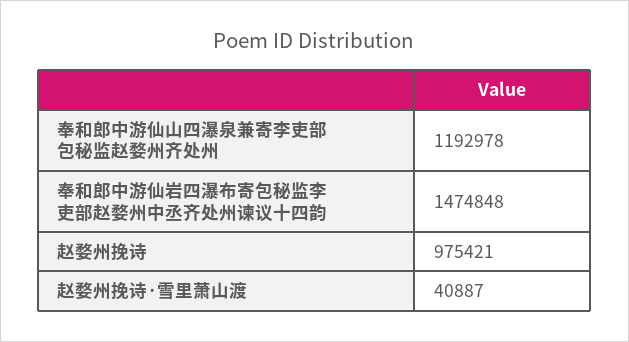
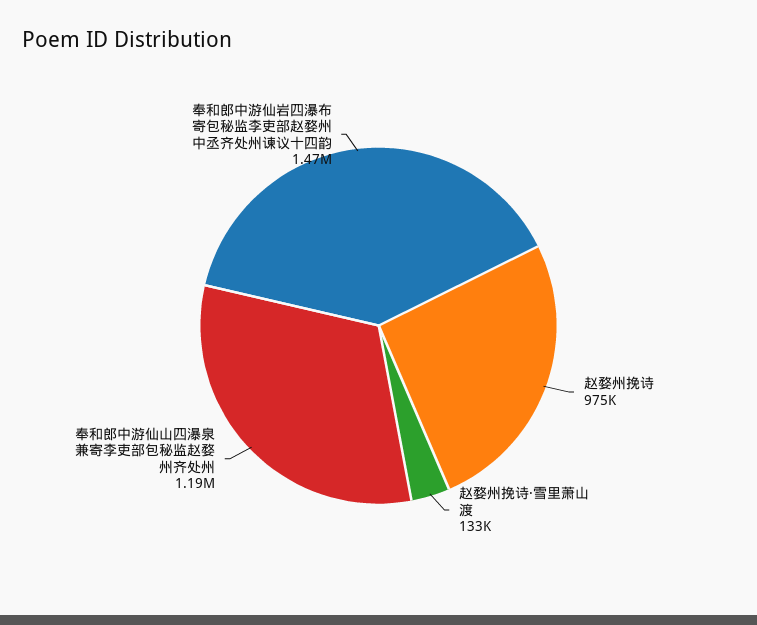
赵婺州挽诗·雪里萧山渡: 40887 -> 133000

